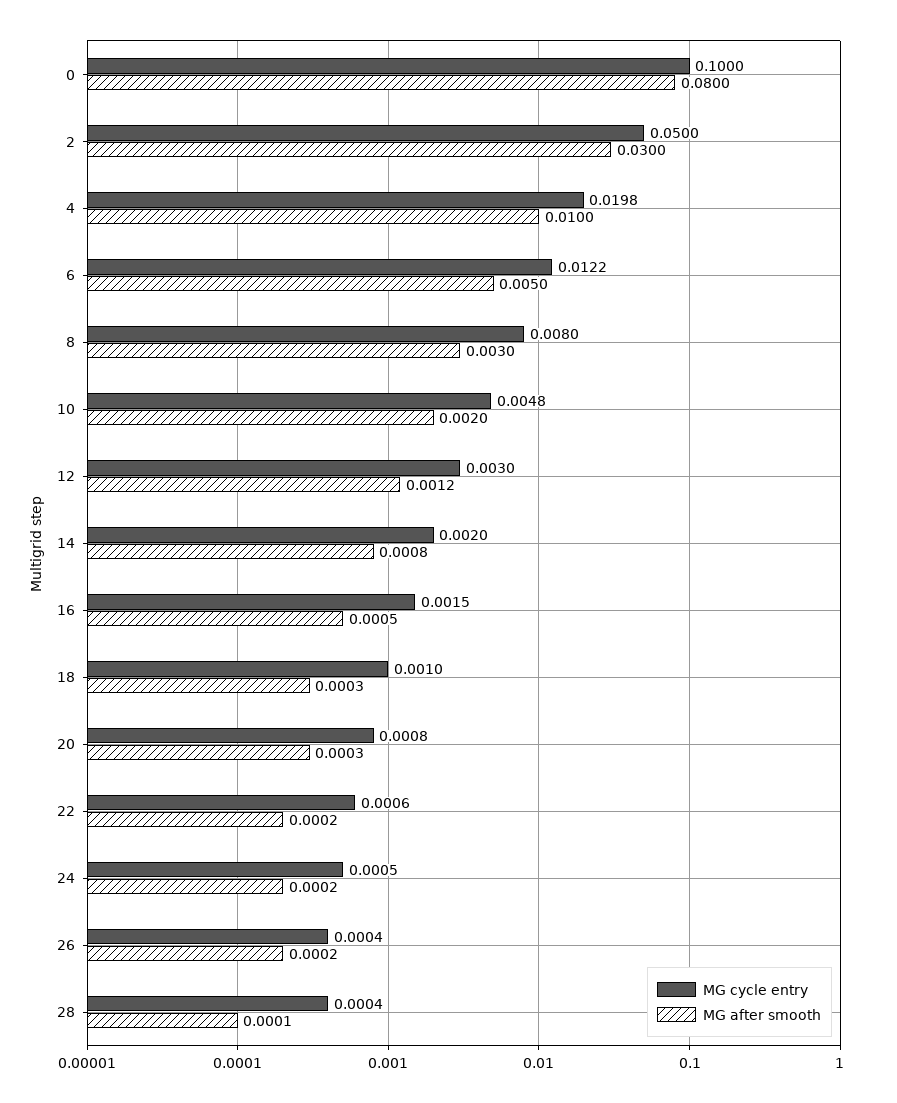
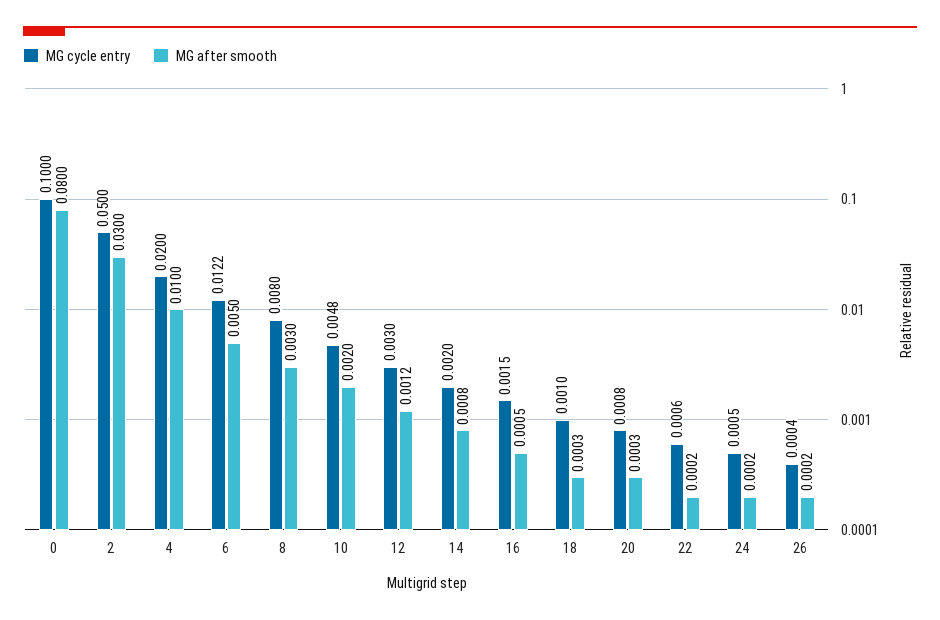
MG cycle entry, 4: 0.0198 -> 0.02
MG cycle entry, 28: 0.0004 -> none
MG after smooth, 28: 0.0001 -> none

